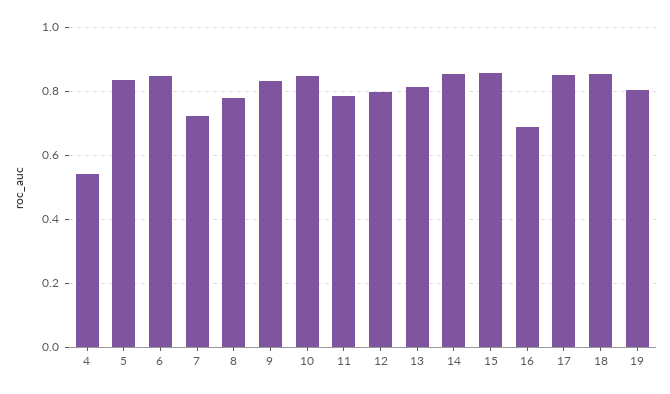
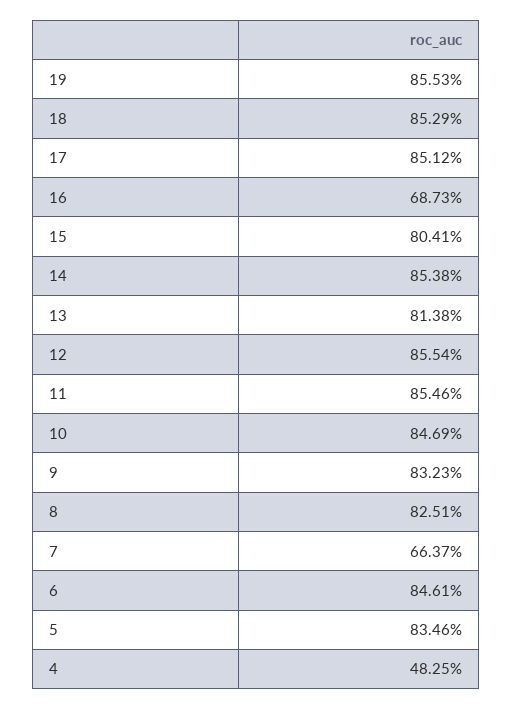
4: 0.54 -> 0.4825
7: 0.72 -> 0.6637
8: 0.78 -> 0.8251
11: 0.78 -> 0.8546
12: 0.8 -> 0.8554
15: 0.86 -> 0.8041
19: 0.8 -> 0.8553

